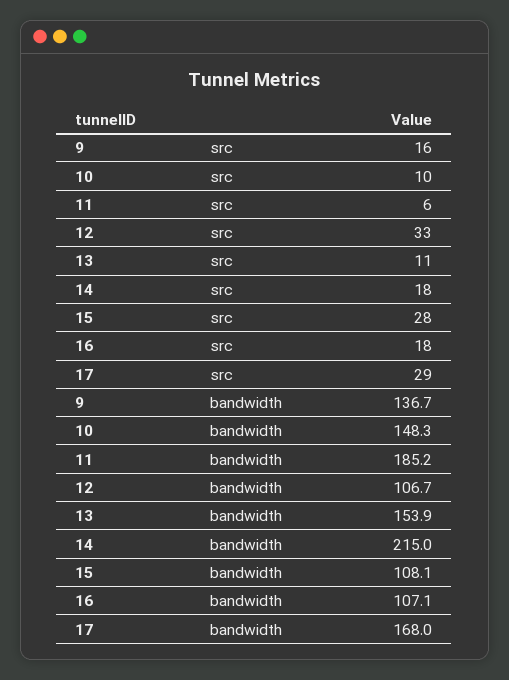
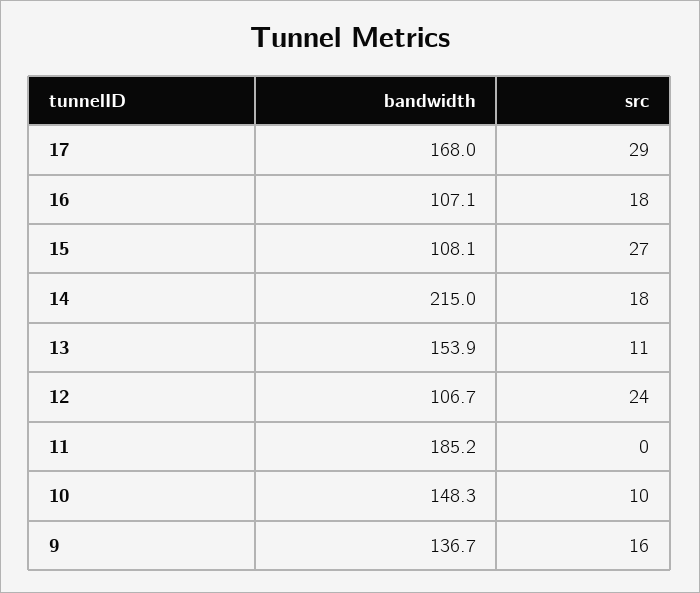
11, src: 6 -> 0
12, src: 33 -> 24
15, src: 28 -> 27

